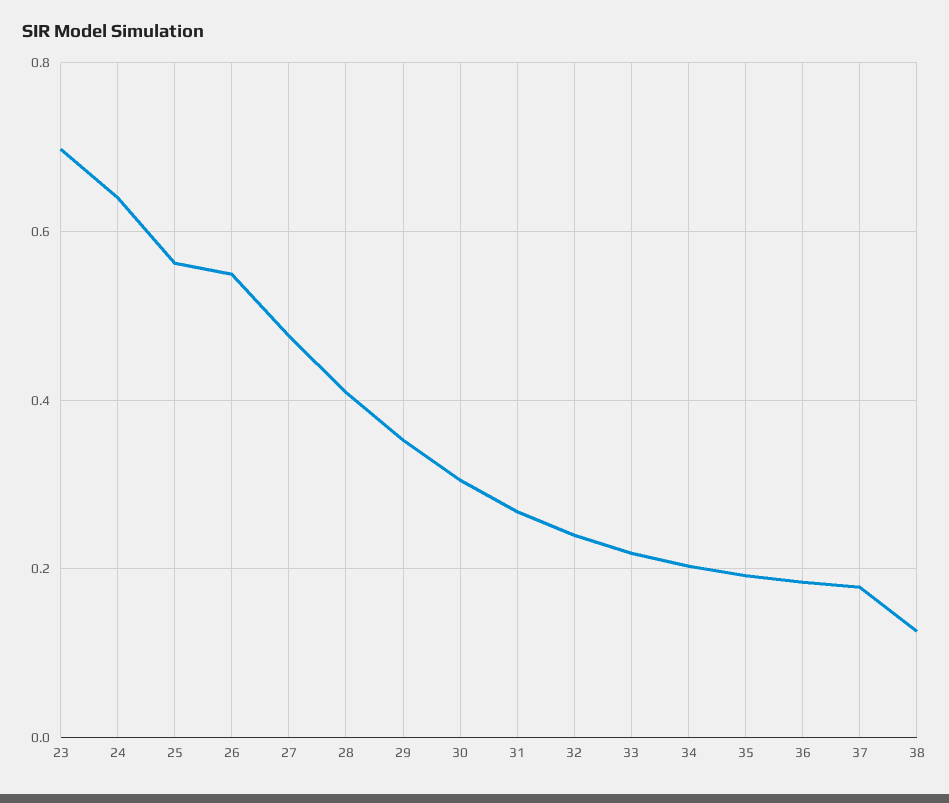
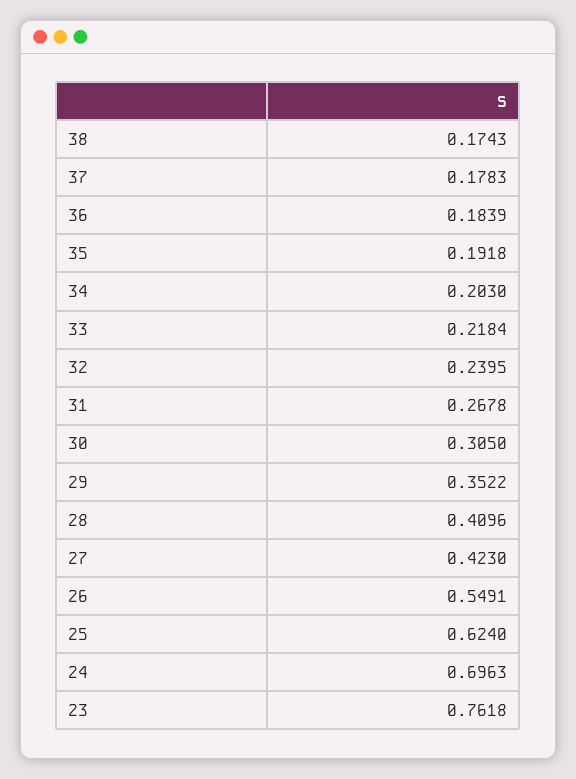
23: 0.7 -> 0.7618
24: 0.64 -> 0.6963
25: 0.56 -> 0.624
27: 0.48 -> 0.423
38: 0.12 -> 0.1743

